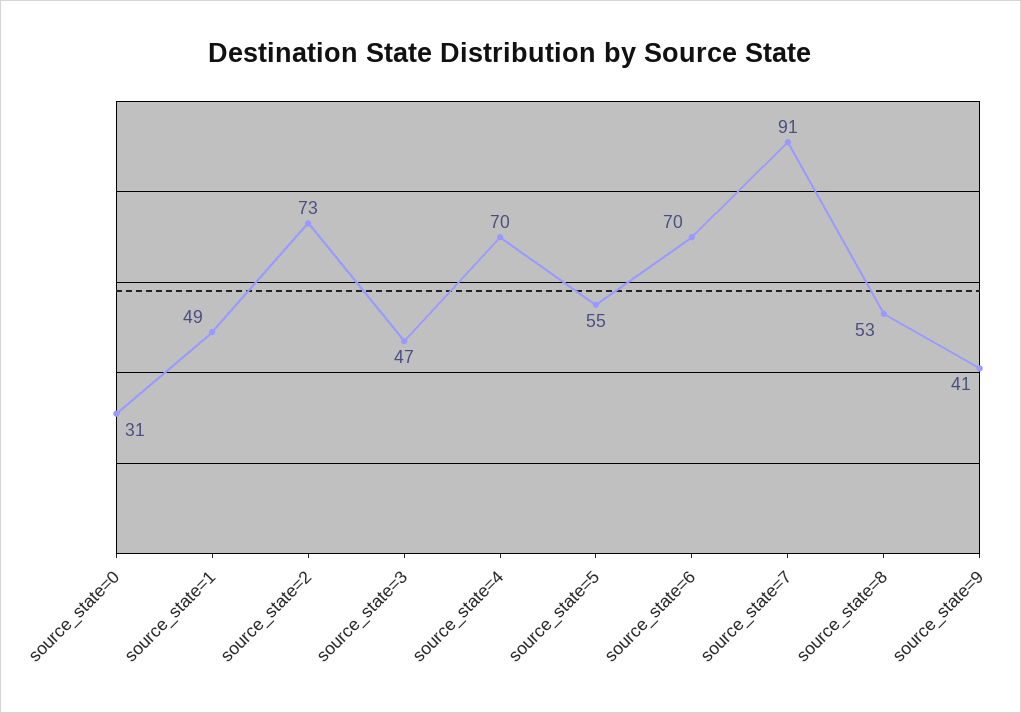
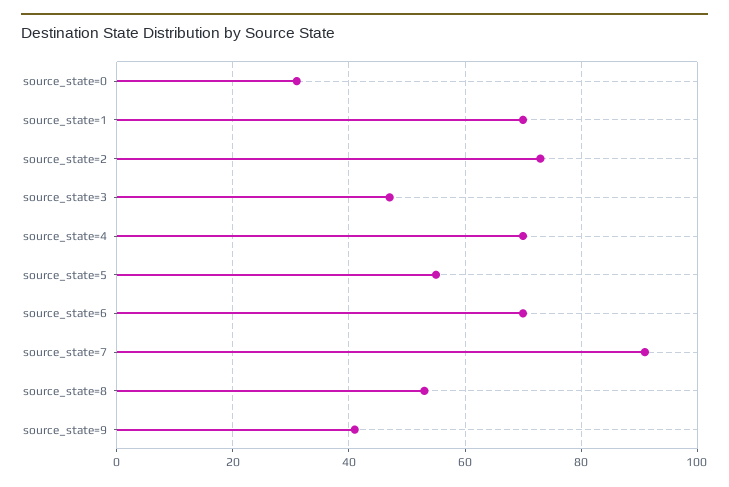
source_state=1: 49 -> 70

